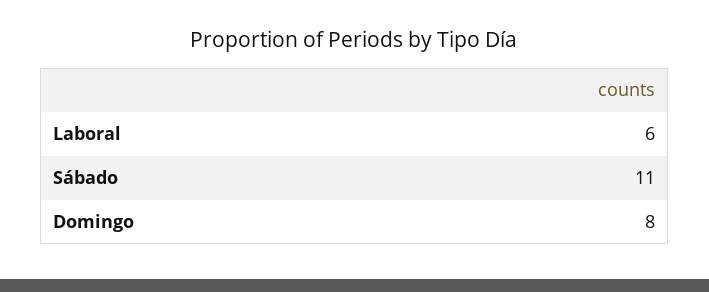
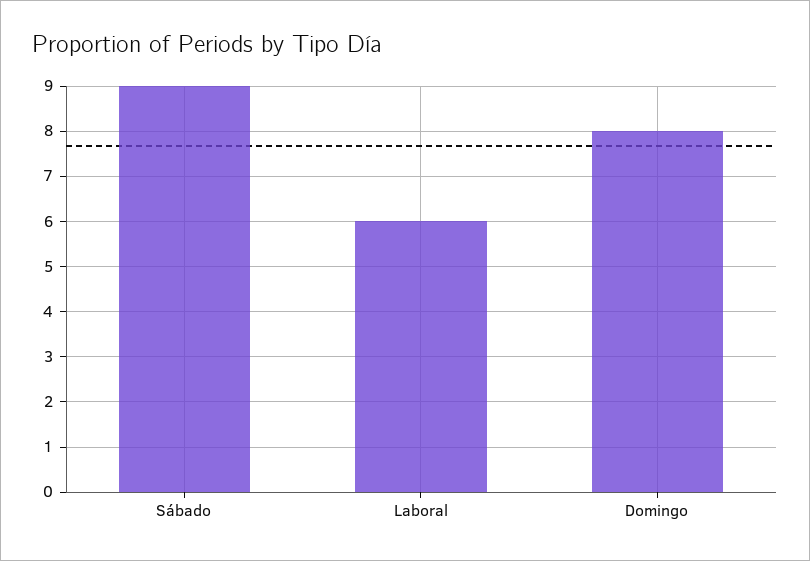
Sábado: 11 -> 9

